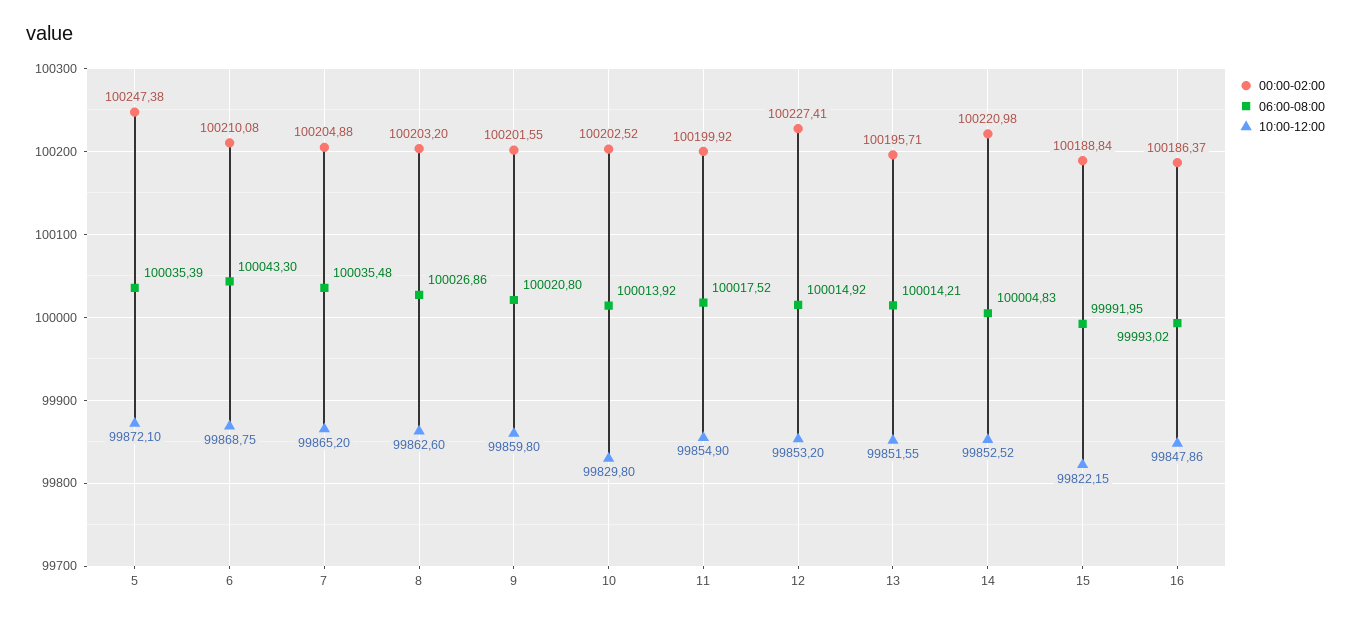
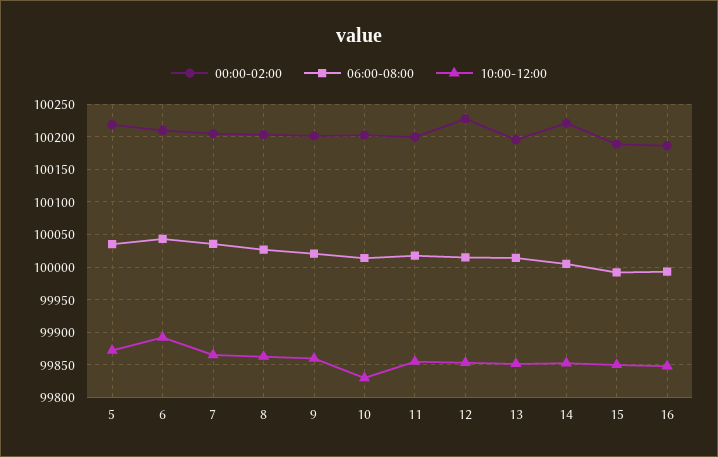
00:00-02:00, 5: 100247.38 -> 100220
10:00-12:00, 6: 99868.75 -> 99890
10:00-12:00, 15: 99822.15 -> 99850

